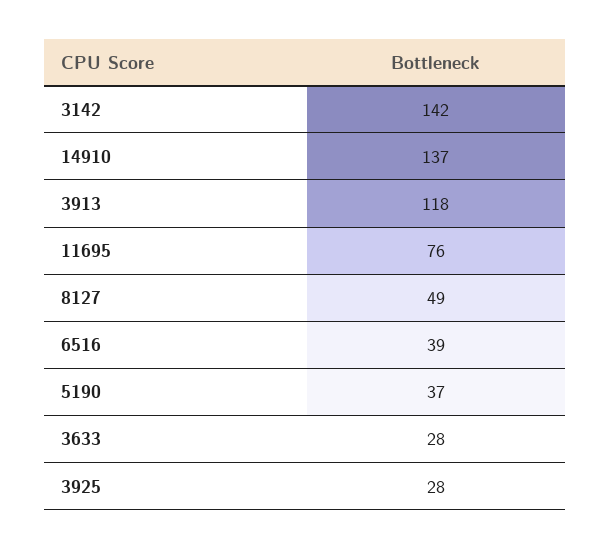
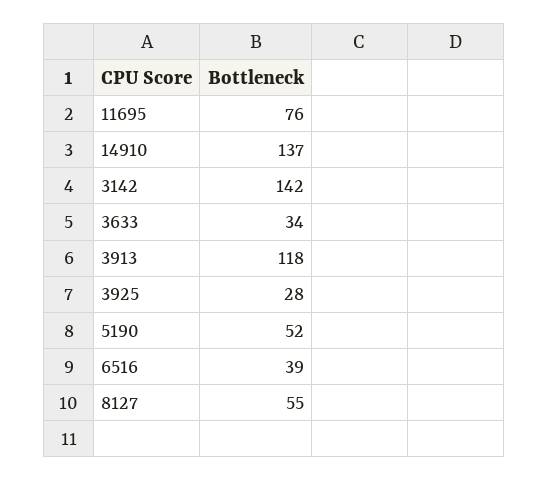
8127: 49 -> 55
5190: 37 -> 52
3633: 28 -> 34

